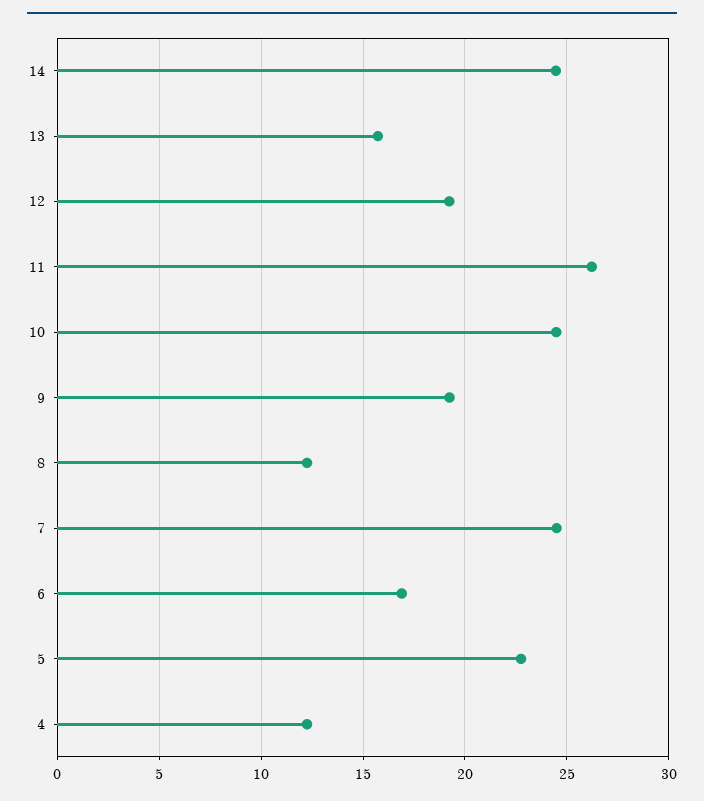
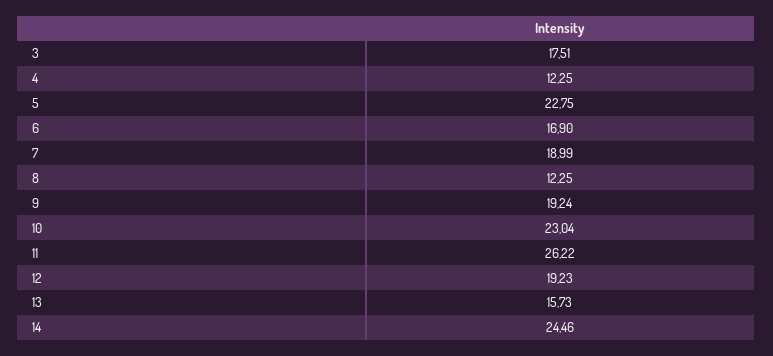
10: 24.5 -> 23.04
7: 24.5 -> 18.99
3: none -> 17.51

